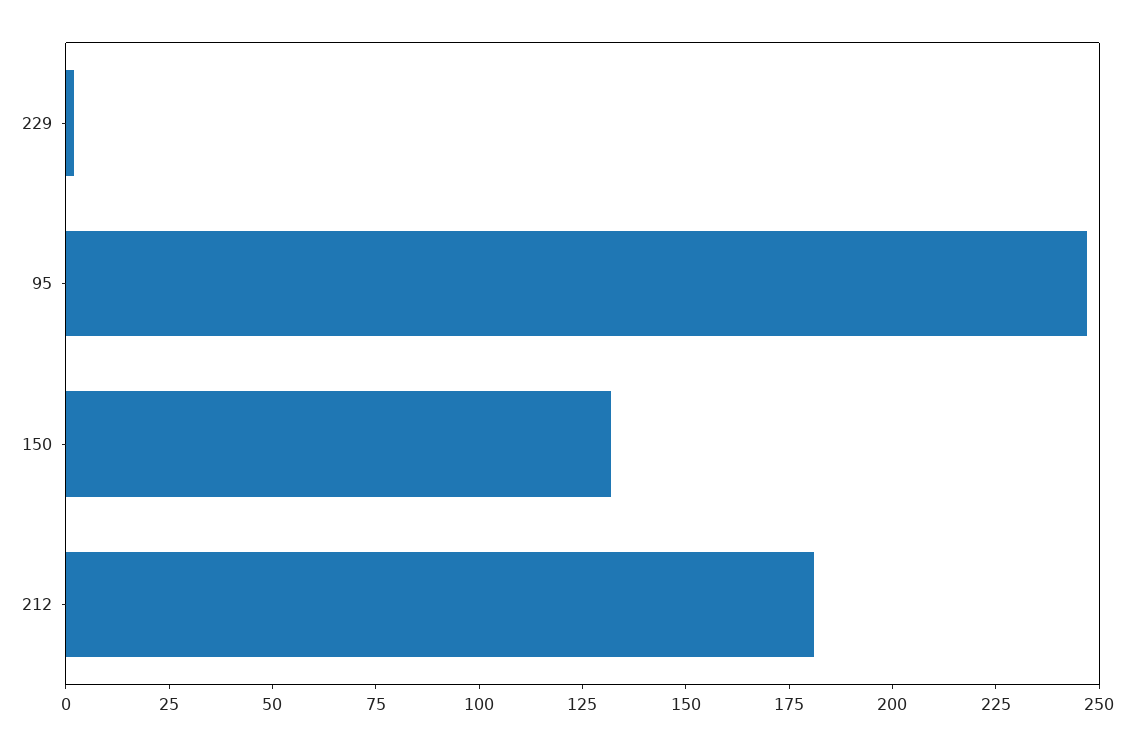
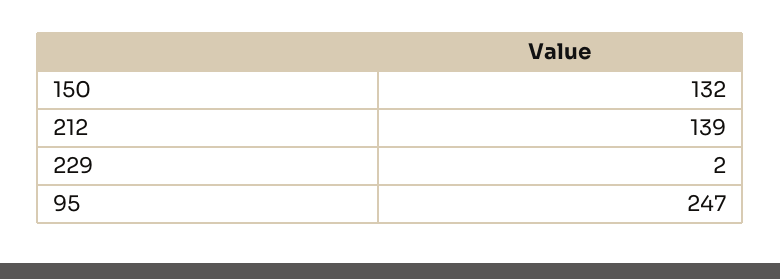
212: 180 -> 139

